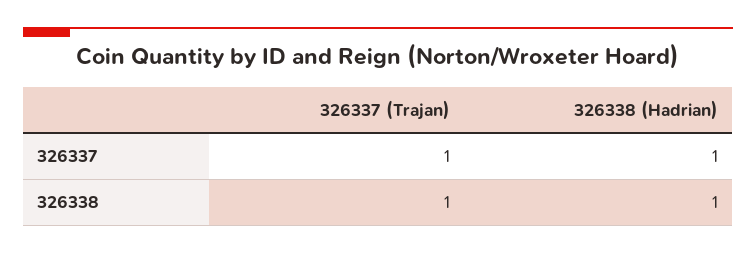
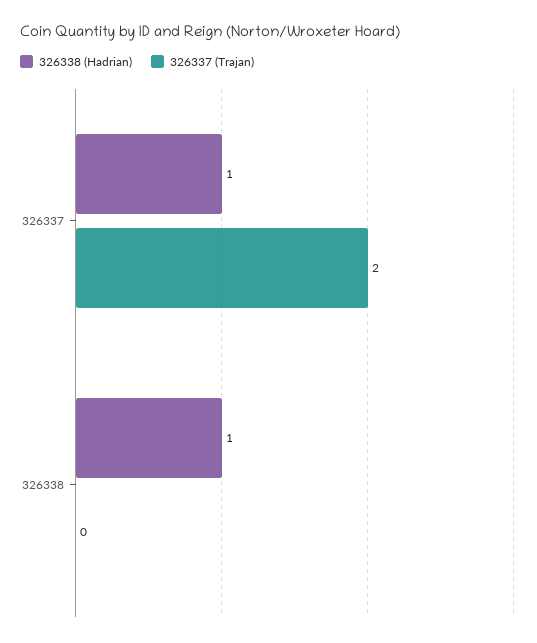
326337 (Trajan), 326337: 1 -> 2
326337 (Trajan), 326338: 1 -> 0

